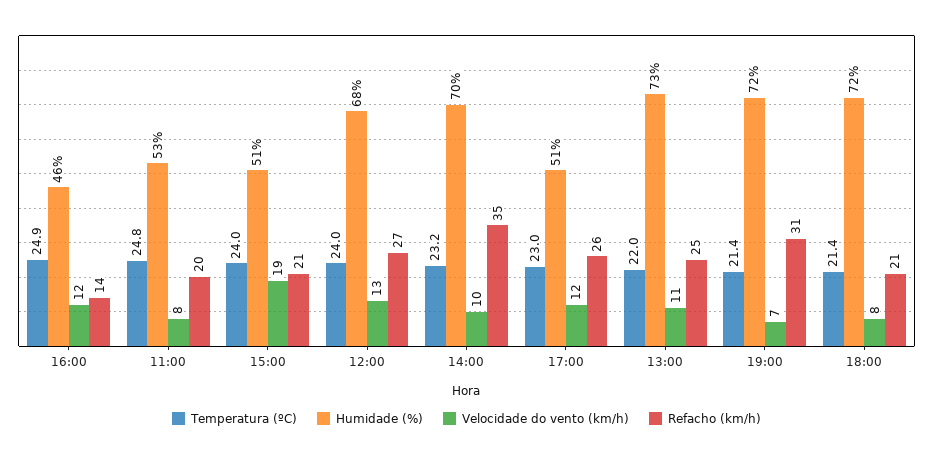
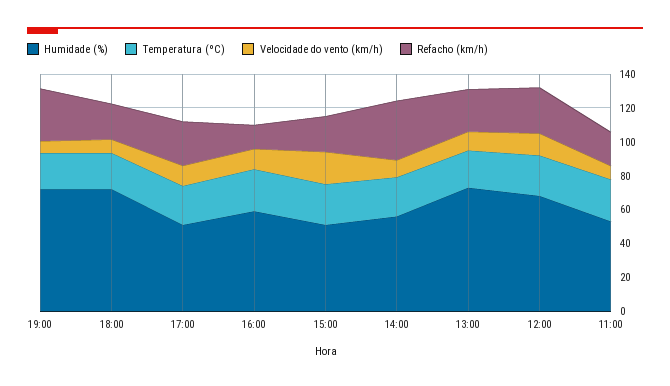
Humidade (%), 16:00: 46 -> 60
Humidade (%), 14:00: 70 -> 55

